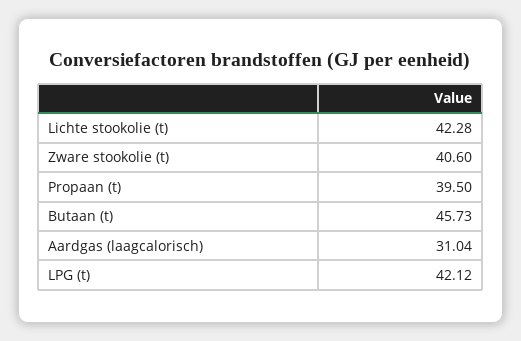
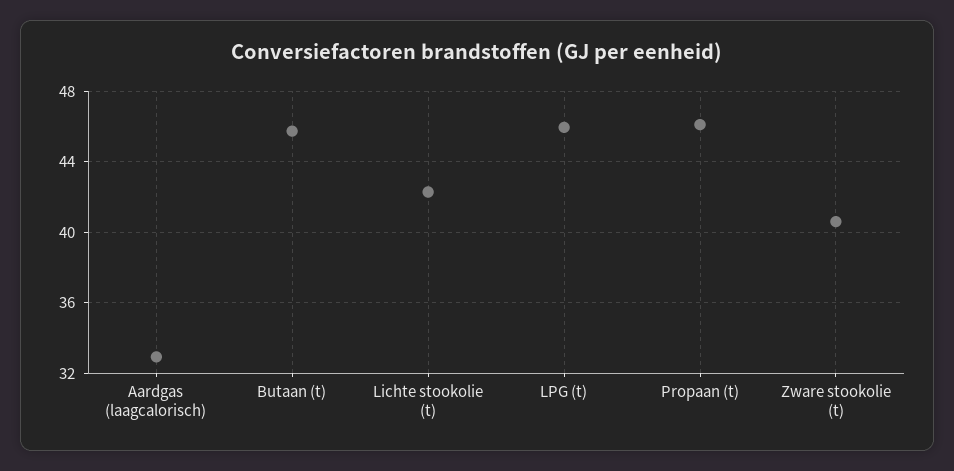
Propaan (t): 39.5 -> 46
Aardgas (laagcalorisch): 31.04 -> 33
LPG (t): 42.12 -> 46

